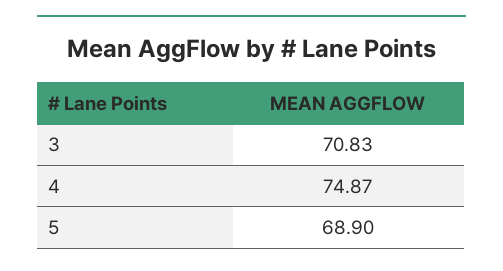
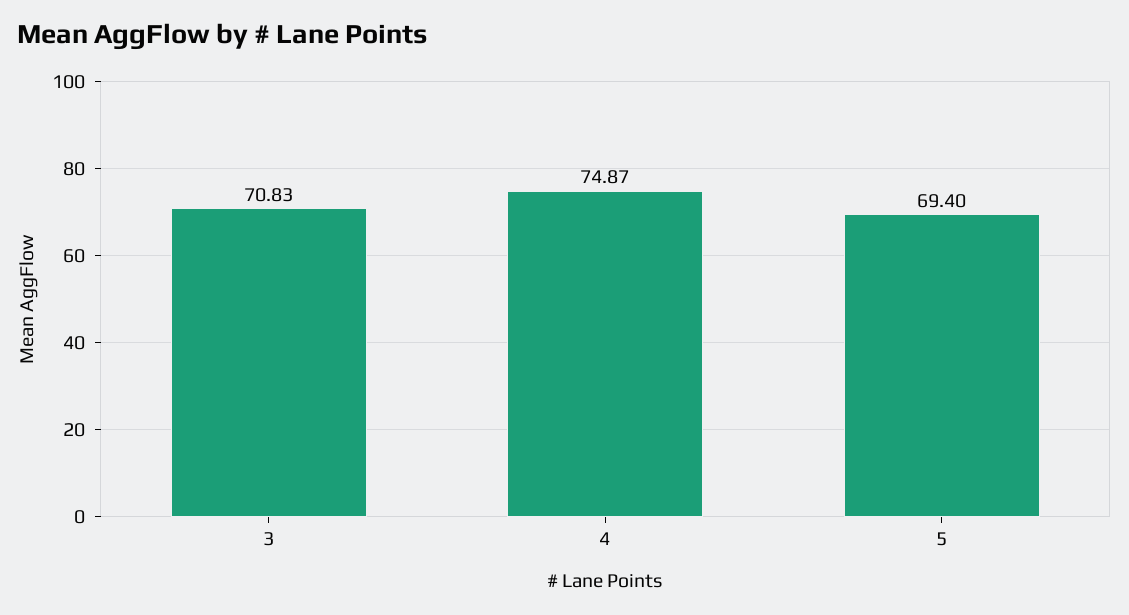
5: 68.9 -> 69.4

